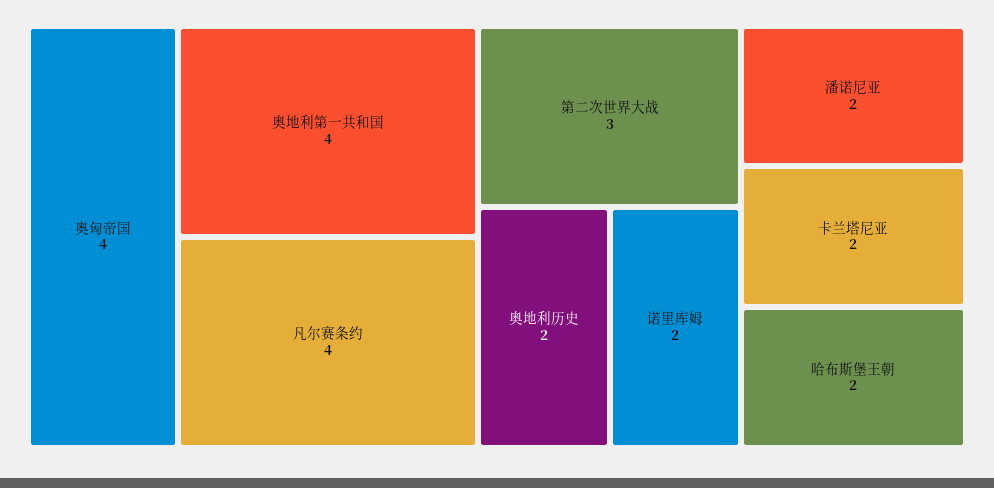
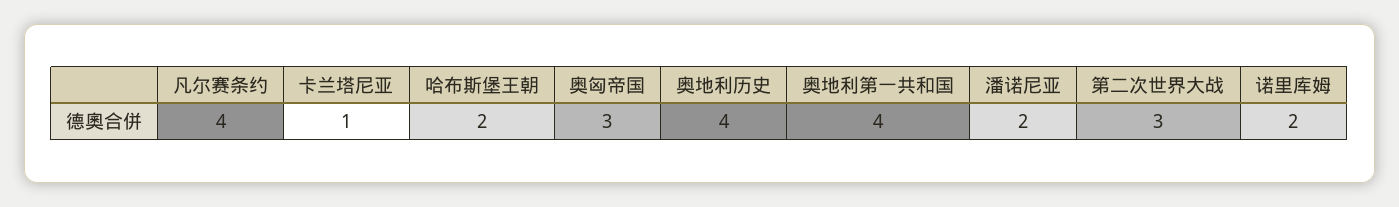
奥匈帝国: 4 -> 3
奥地利历史: 2 -> 4
卡兰塔尼亚: 2 -> 1

